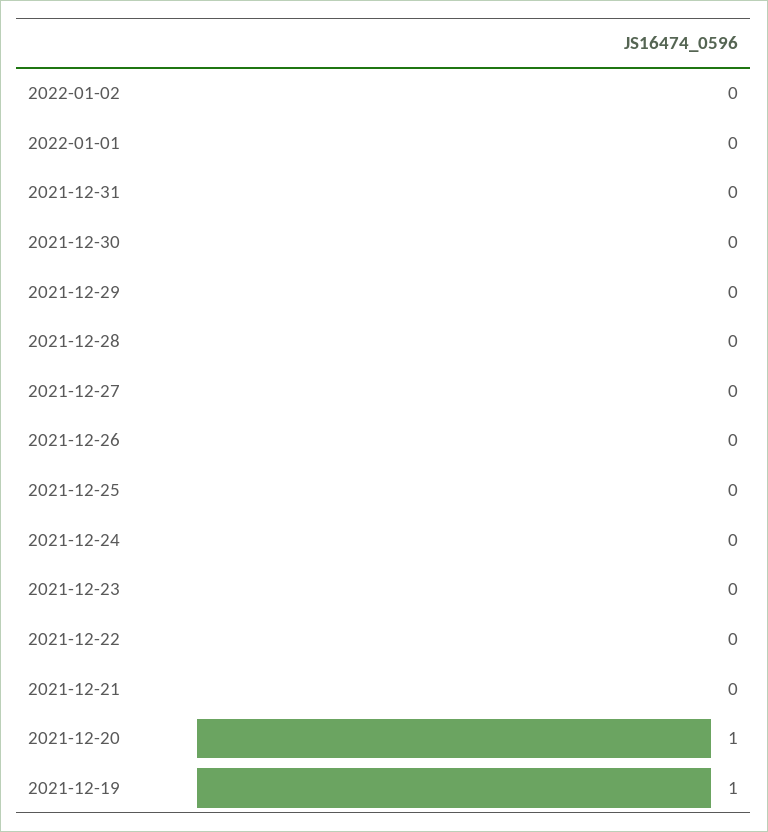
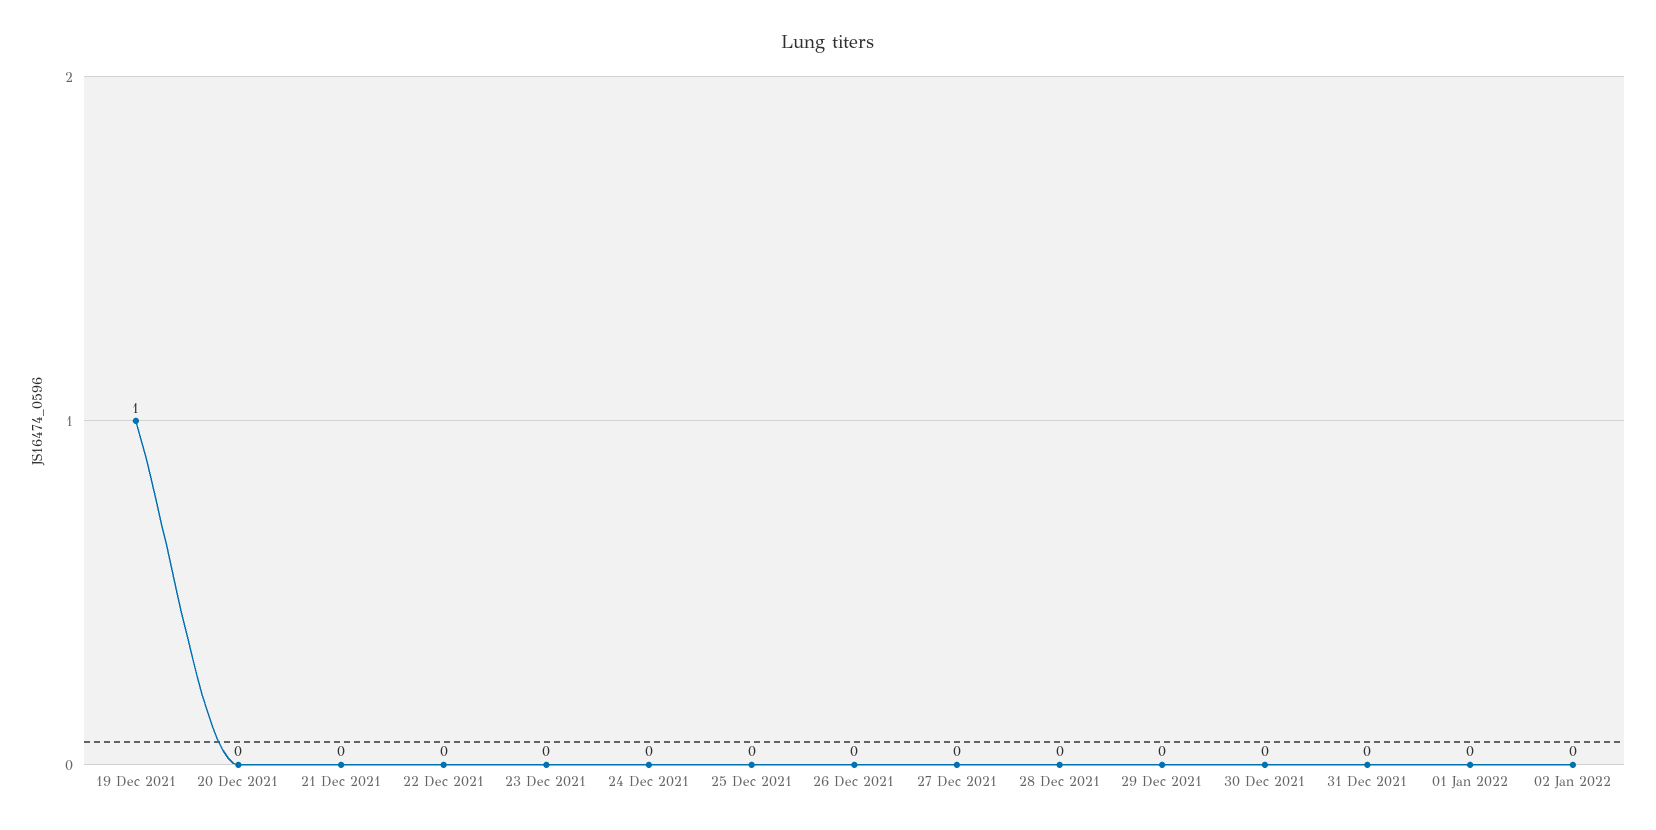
2021-12-20: 1 -> 0

